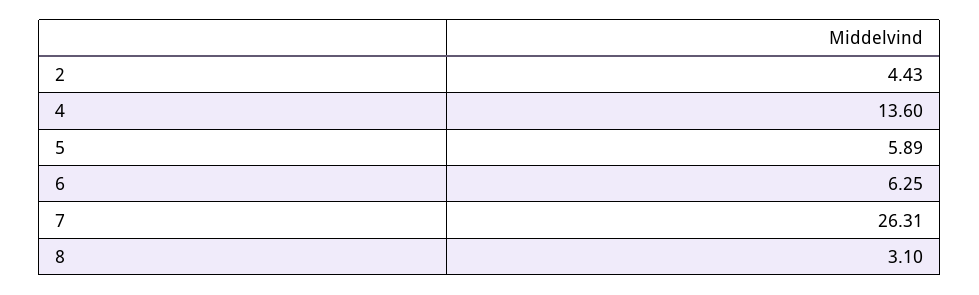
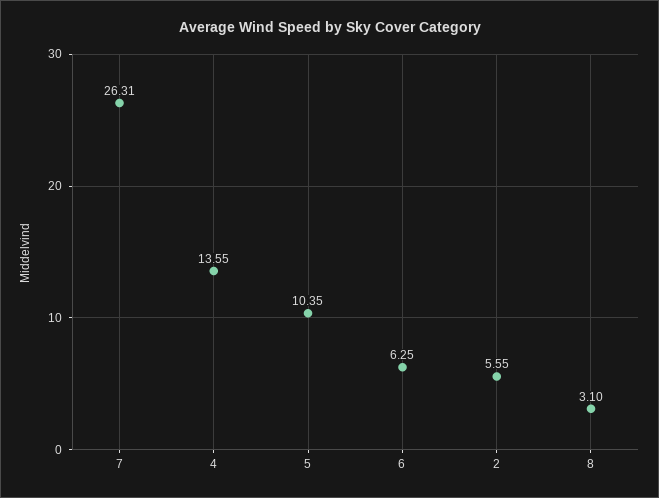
2: 4.43 -> 5.55
4: 13.6 -> 13.55
5: 5.89 -> 10.35

